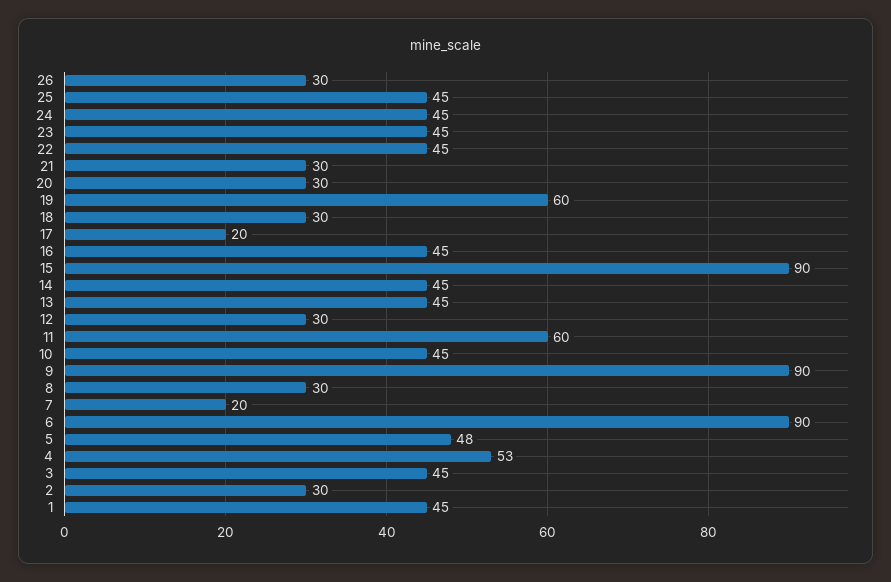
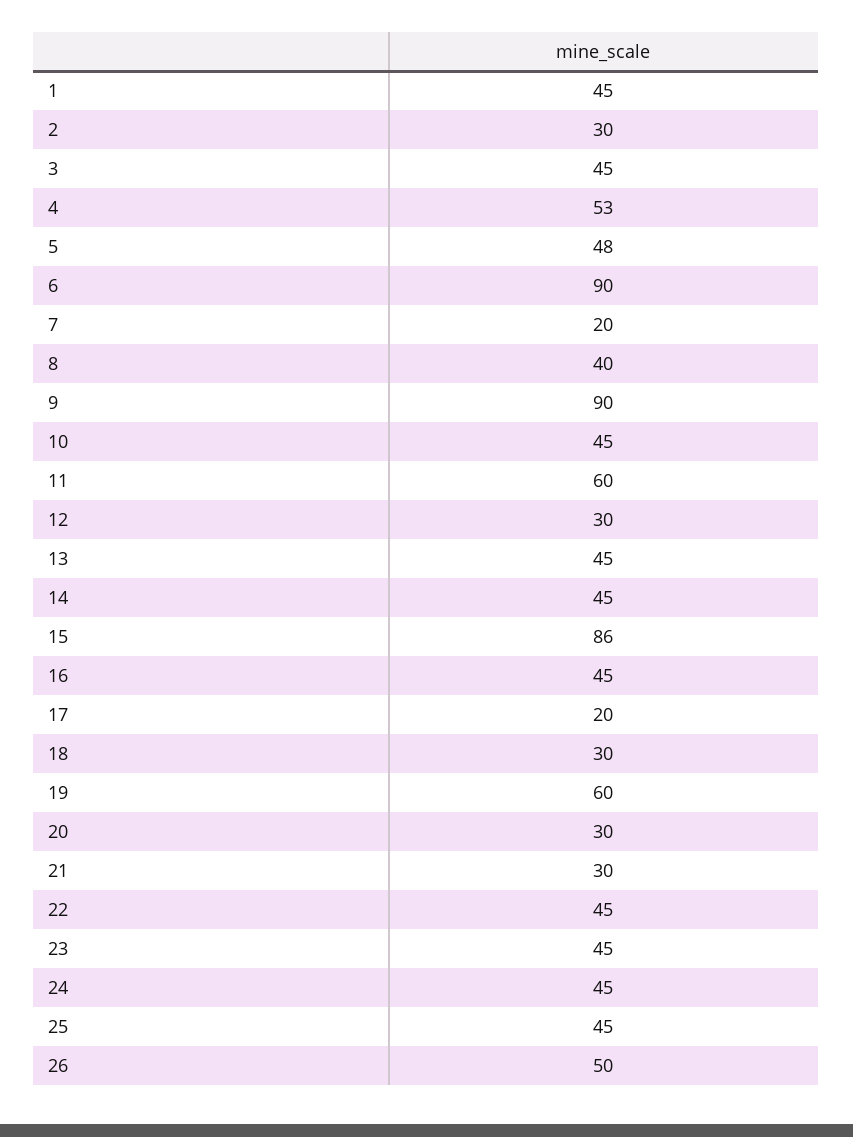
26: 30 -> 50
15: 90 -> 86
8: 30 -> 40

